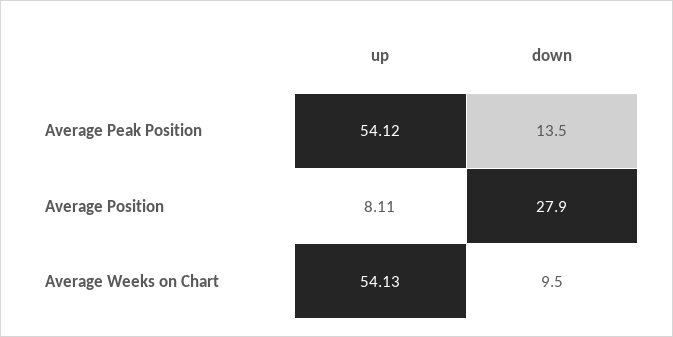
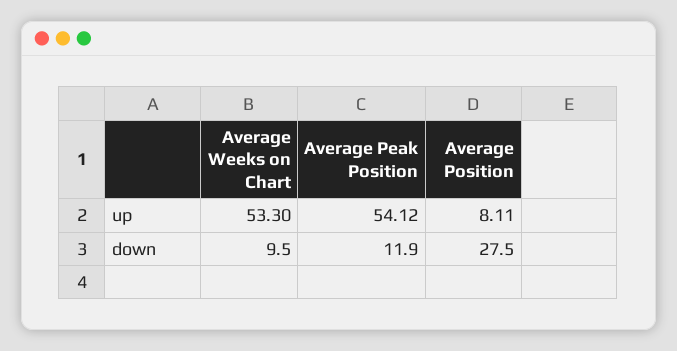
down, Average Peak Position: 13.5 -> 11.9
down, Average Position: 27.9 -> 27.5
up, Average Weeks on Chart: 54.13 -> 53.3

